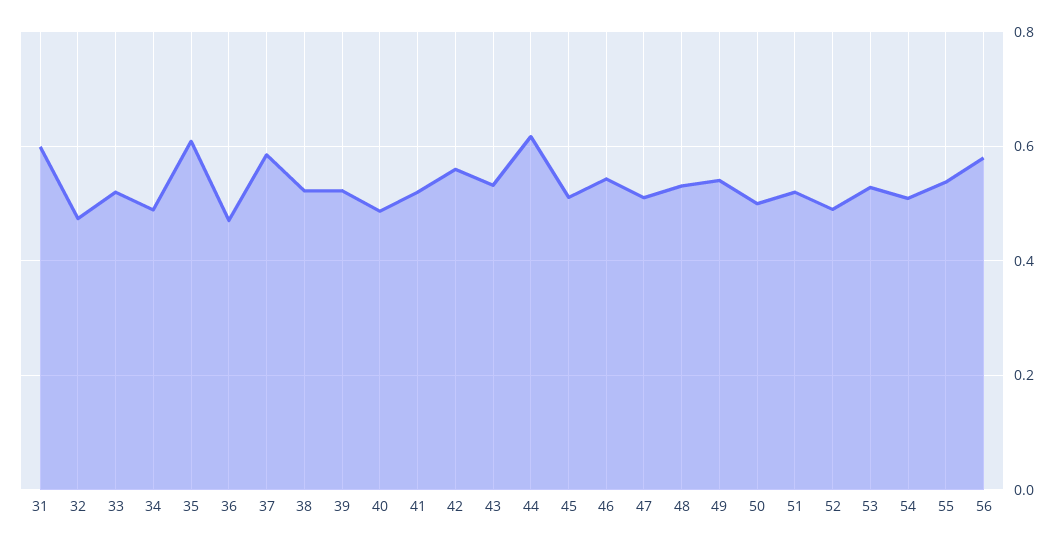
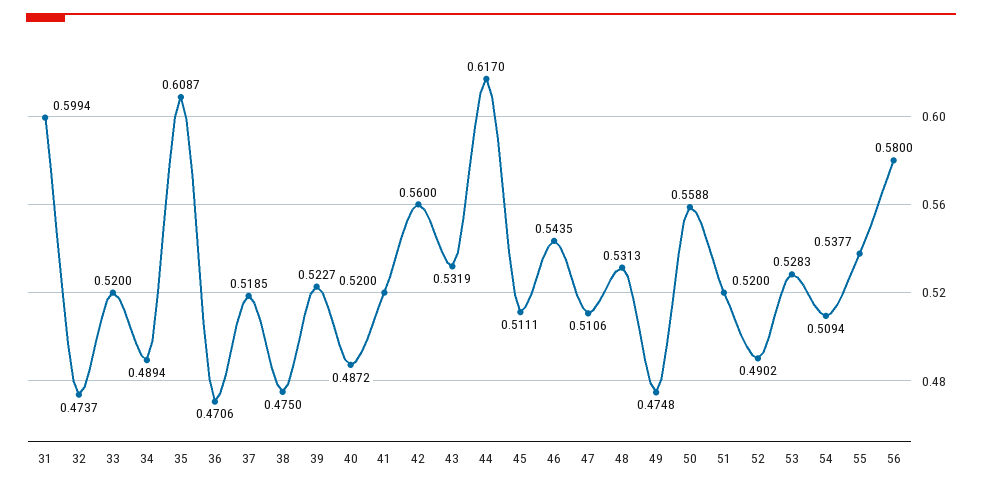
37: 0.58 -> 0.5185
38: 0.52 -> 0.475
49: 0.54 -> 0.4748
50: 0.5 -> 0.5588

